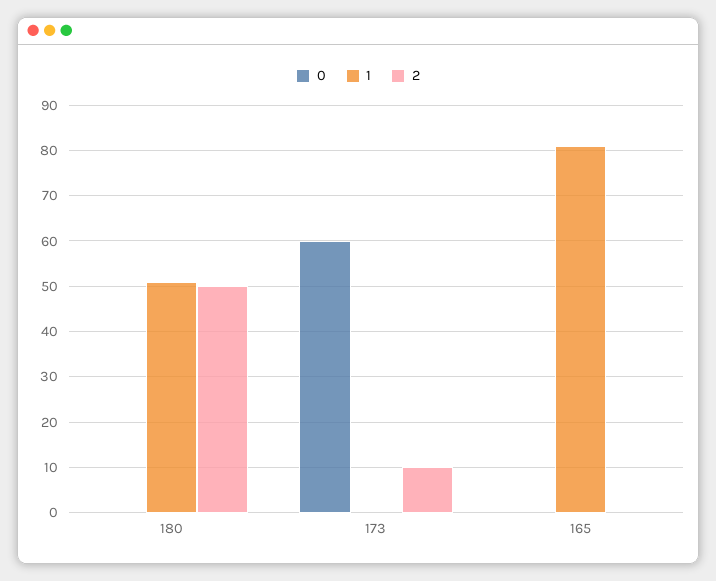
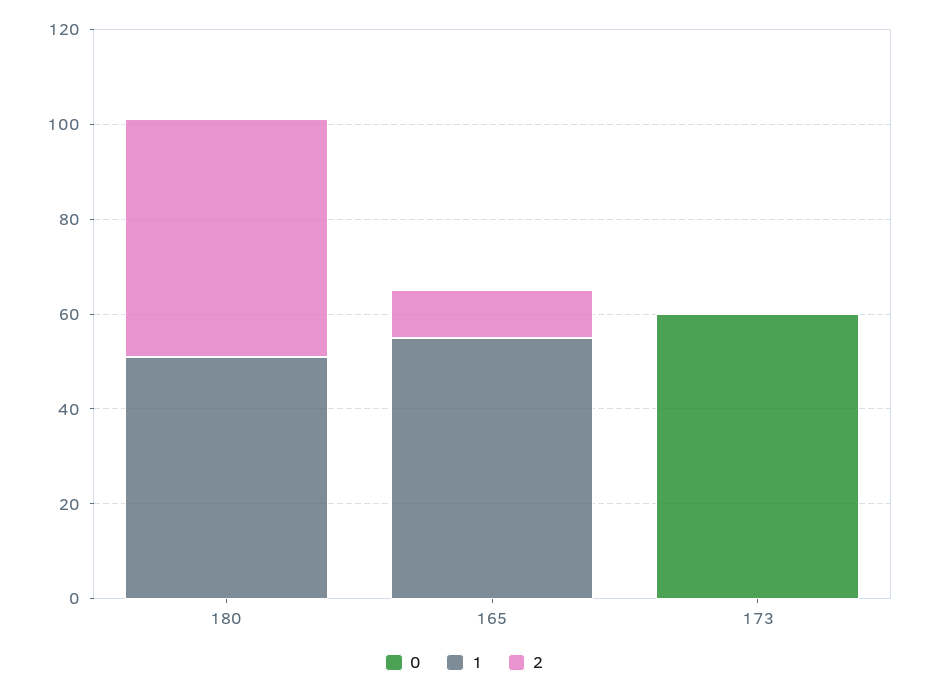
2, 173: 10 -> 0
1, 165: 80 -> 55
2, 165: 0 -> 10

